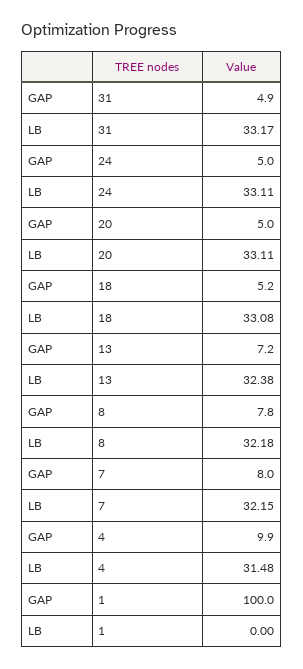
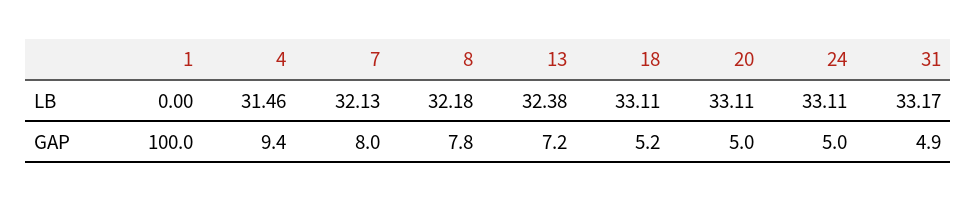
LB, 18: 33.08 -> 33.11
LB, 7: 32.15 -> 32.13
GAP, 4: 9.9 -> 9.4
LB, 4: 31.48 -> 31.46

